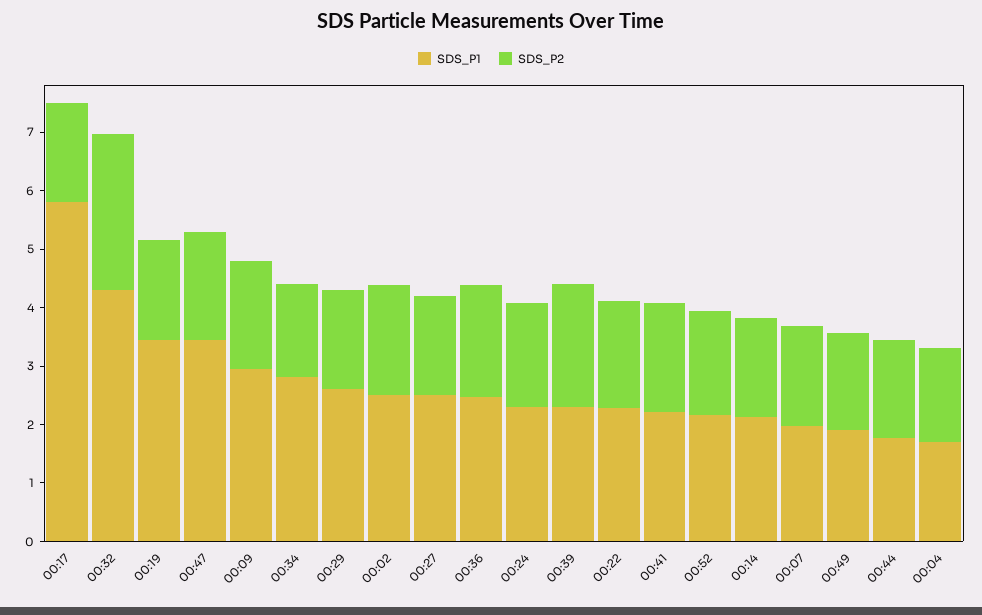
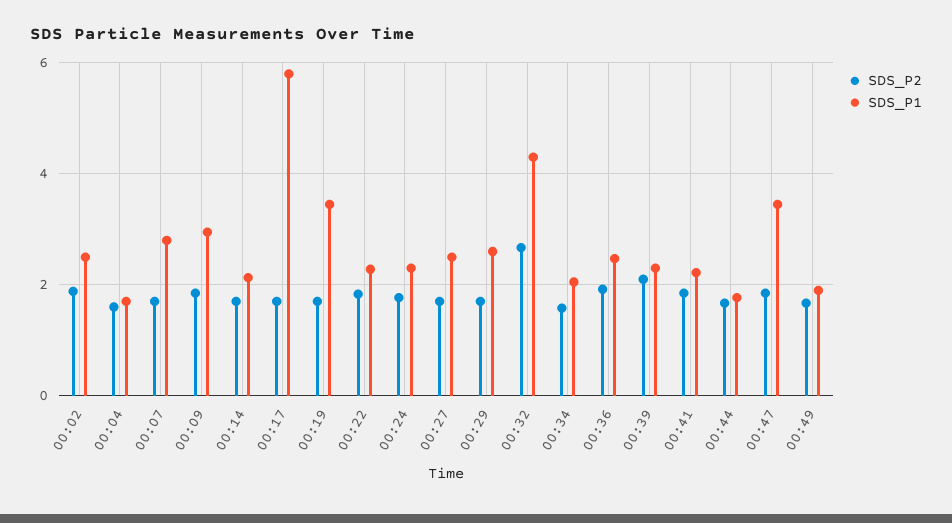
SDS_P1, 00:34: 2.8 -> 2
SDS_P1, 00:52: 2.2 -> none
SDS_P2, 00:52: 1.8 -> none
SDS_P1, 00:07: 2 -> 2.8

